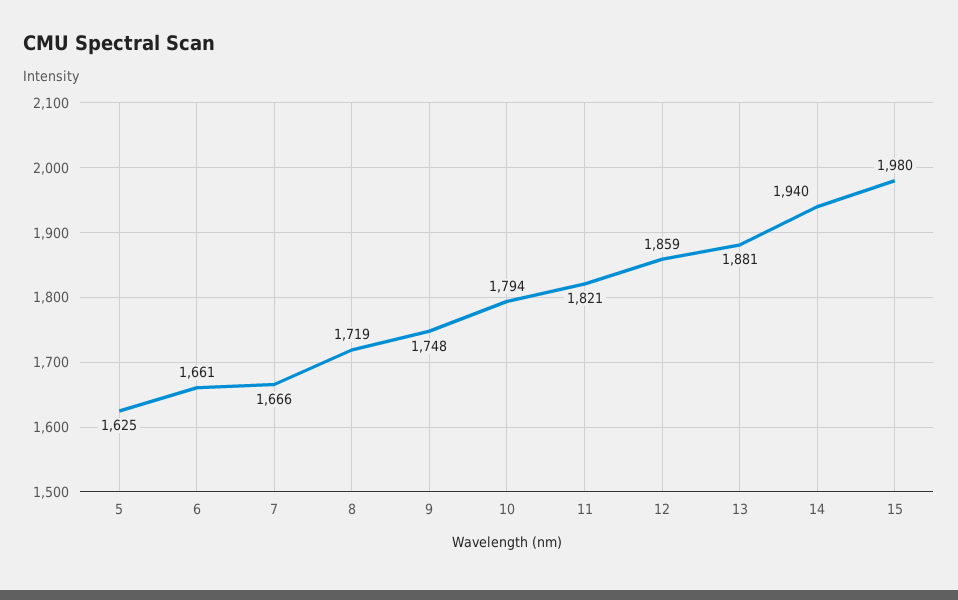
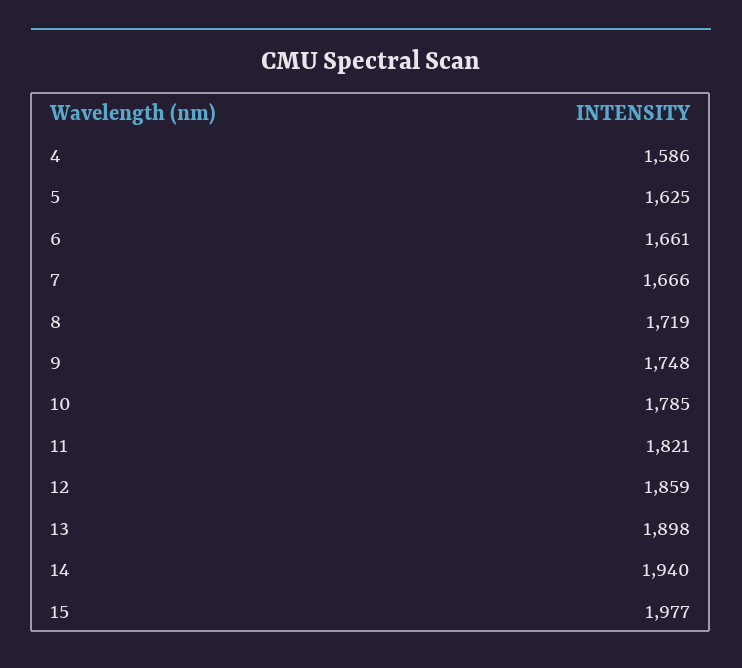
10: 1794 -> 1785
13: 1881 -> 1898
15: 1980 -> 1977
4: none -> 1586

